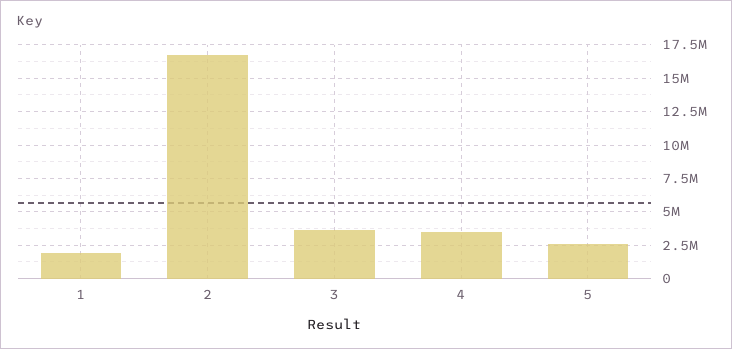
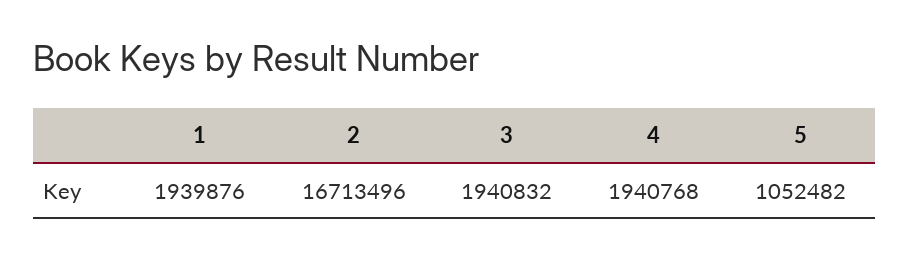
3: 3500000 -> 1940832
4: 3500000 -> 1940768
5: 2500000 -> 1052482

